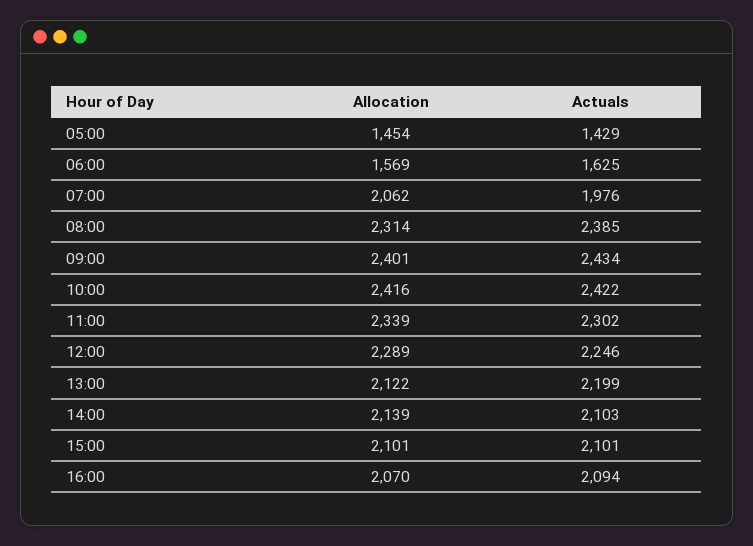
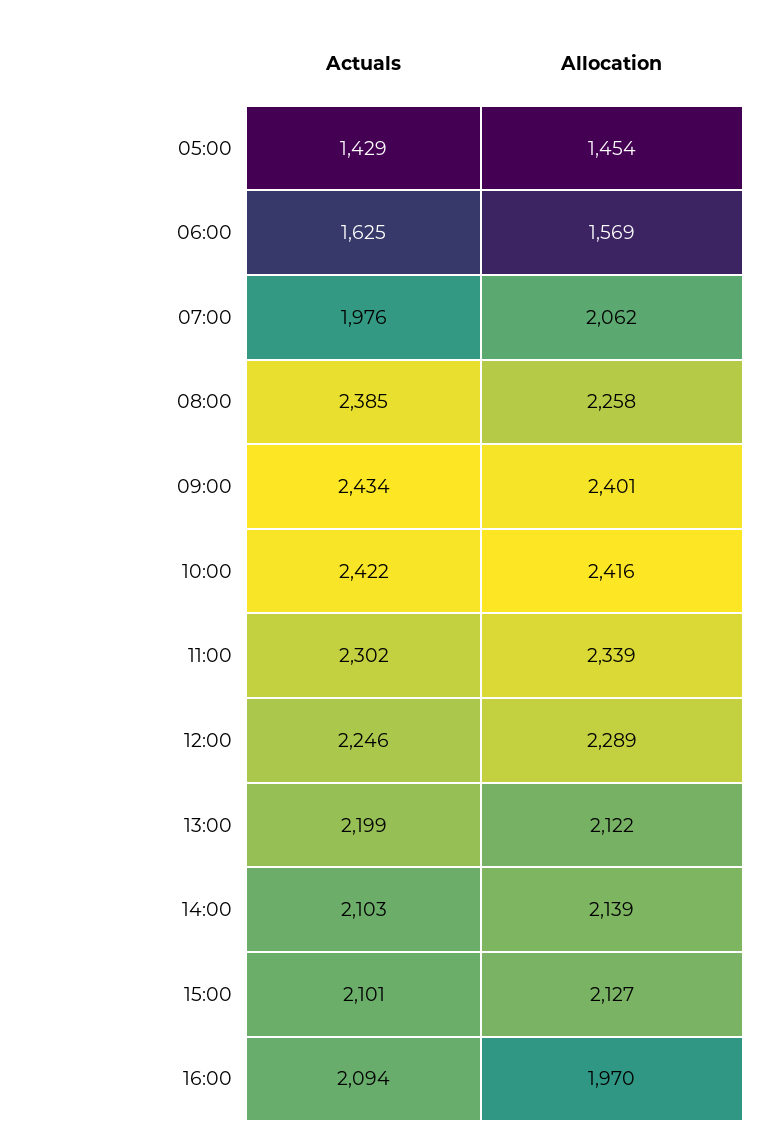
Allocation, 08:00: 2314 -> 2258
Allocation, 15:00: 2101 -> 2127
Allocation, 16:00: 2070 -> 1970

